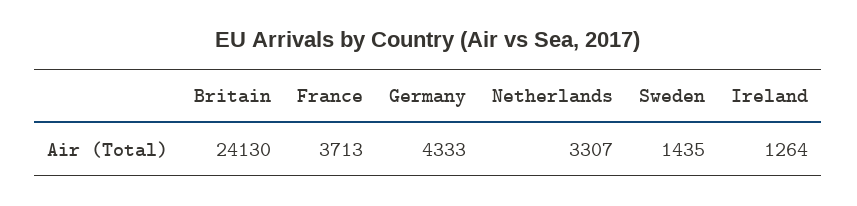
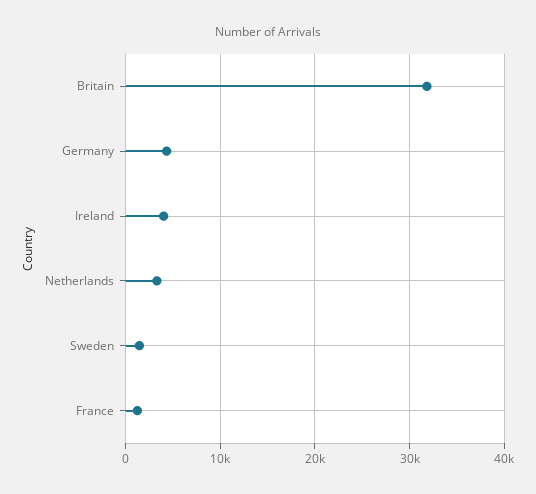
Britain: 24130 -> 32000
France: 3713 -> 1000
Ireland: 1264 -> 4000

